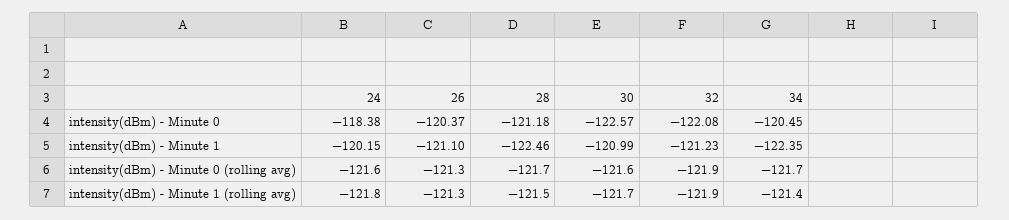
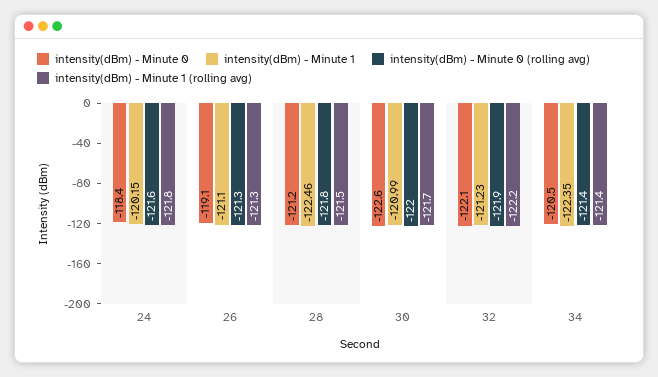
intensity(dBm) - Minute 0, 26: -120.37 -> -119.1
intensity(dBm) - Minute 0 (rolling avg), 28: -121.7 -> -121.8
intensity(dBm) - Minute 0 (rolling avg), 30: -121.6 -> -122
intensity(dBm) - Minute 0 (rolling avg), 34: -121.7 -> -121.4
intensity(dBm) - Minute 1 (rolling avg), 32: -121.9 -> -122.2

